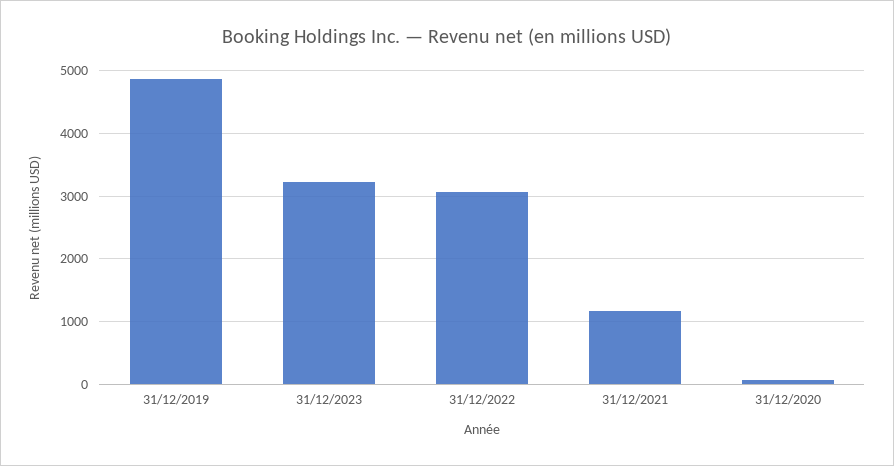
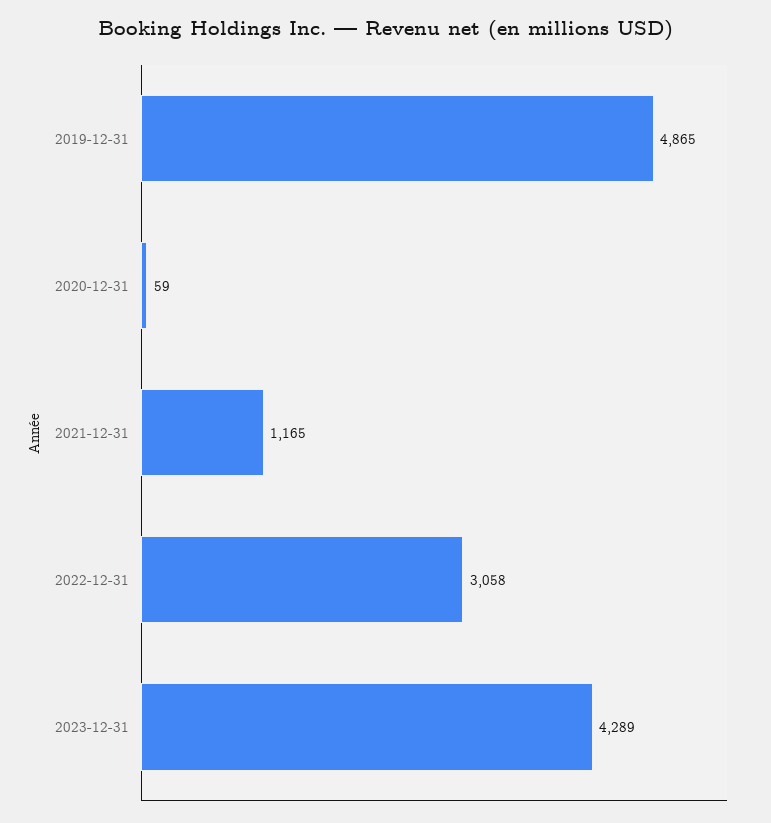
31/12/2023: 3200 -> 4289

